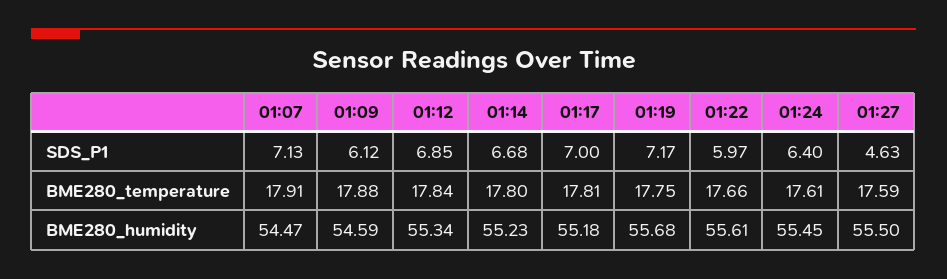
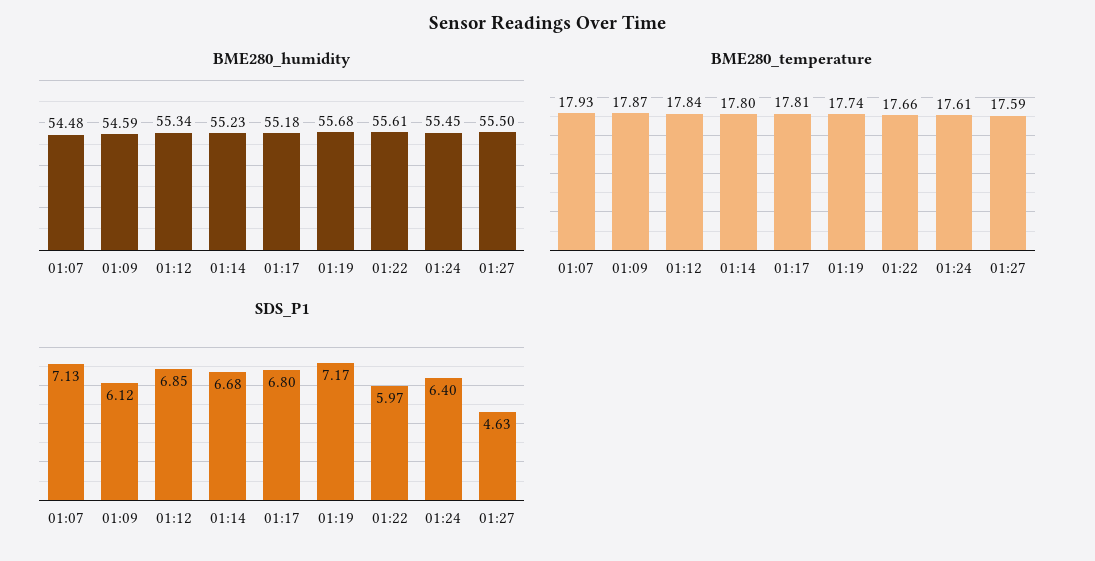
SDS_P1, 01:17: 7 -> 6.8
BME280_temperature, 01:07: 17.91 -> 17.93
BME280_temperature, 01:09: 17.88 -> 17.87
BME280_temperature, 01:19: 17.75 -> 17.74
BME280_humidity, 01:07: 54.47 -> 54.48

